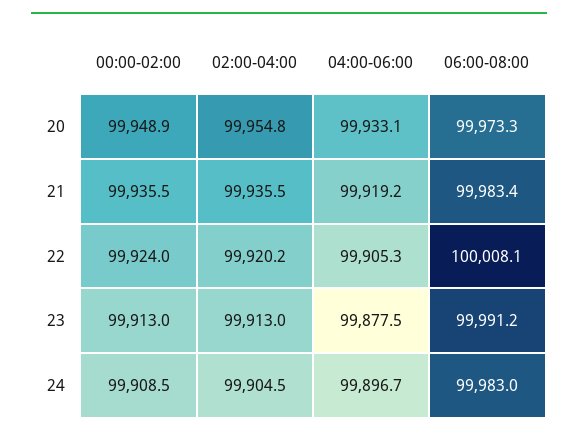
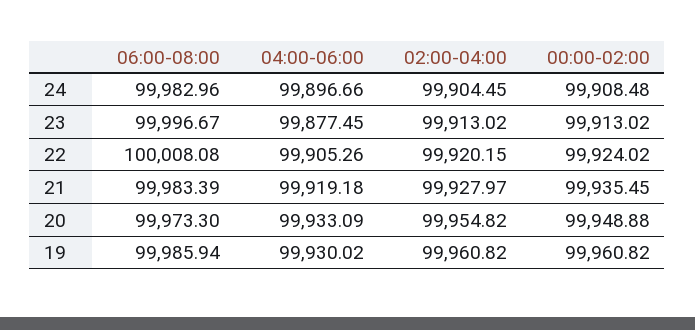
02:00-04:00, 21: 99935.5 -> 99927.97
06:00-08:00, 23: 99991.2 -> 99996.67
06:00-08:00, 19: none -> 99985.94
04:00-06:00, 19: none -> 99930.02
02:00-04:00, 19: none -> 99960.82
00:00-02:00, 19: none -> 99960.82

